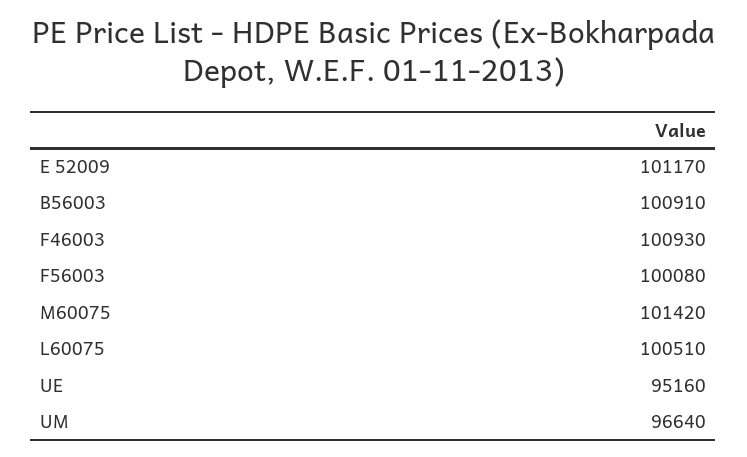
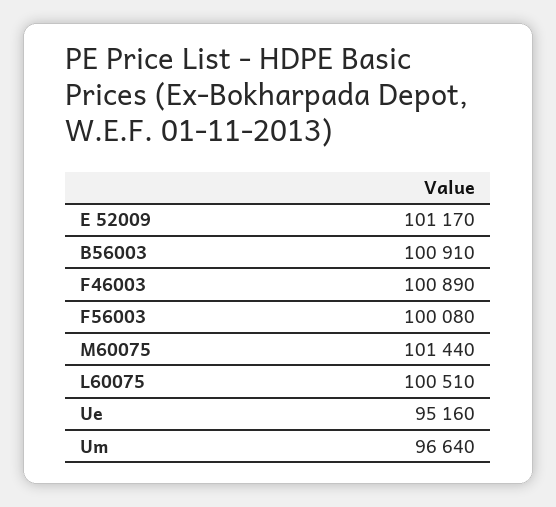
F46003: 100930 -> 100890
M60075: 101420 -> 101440

